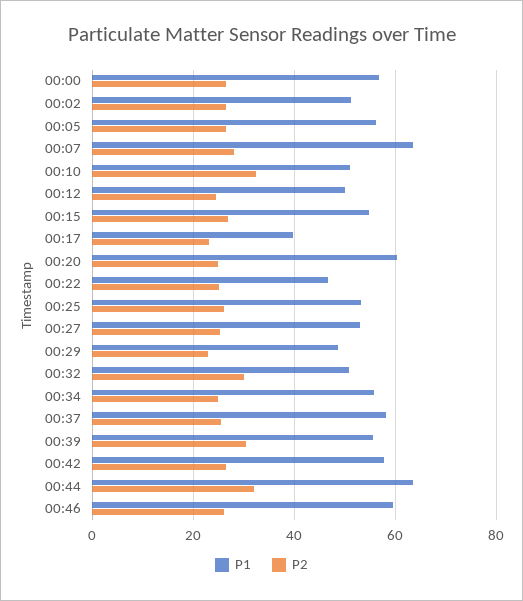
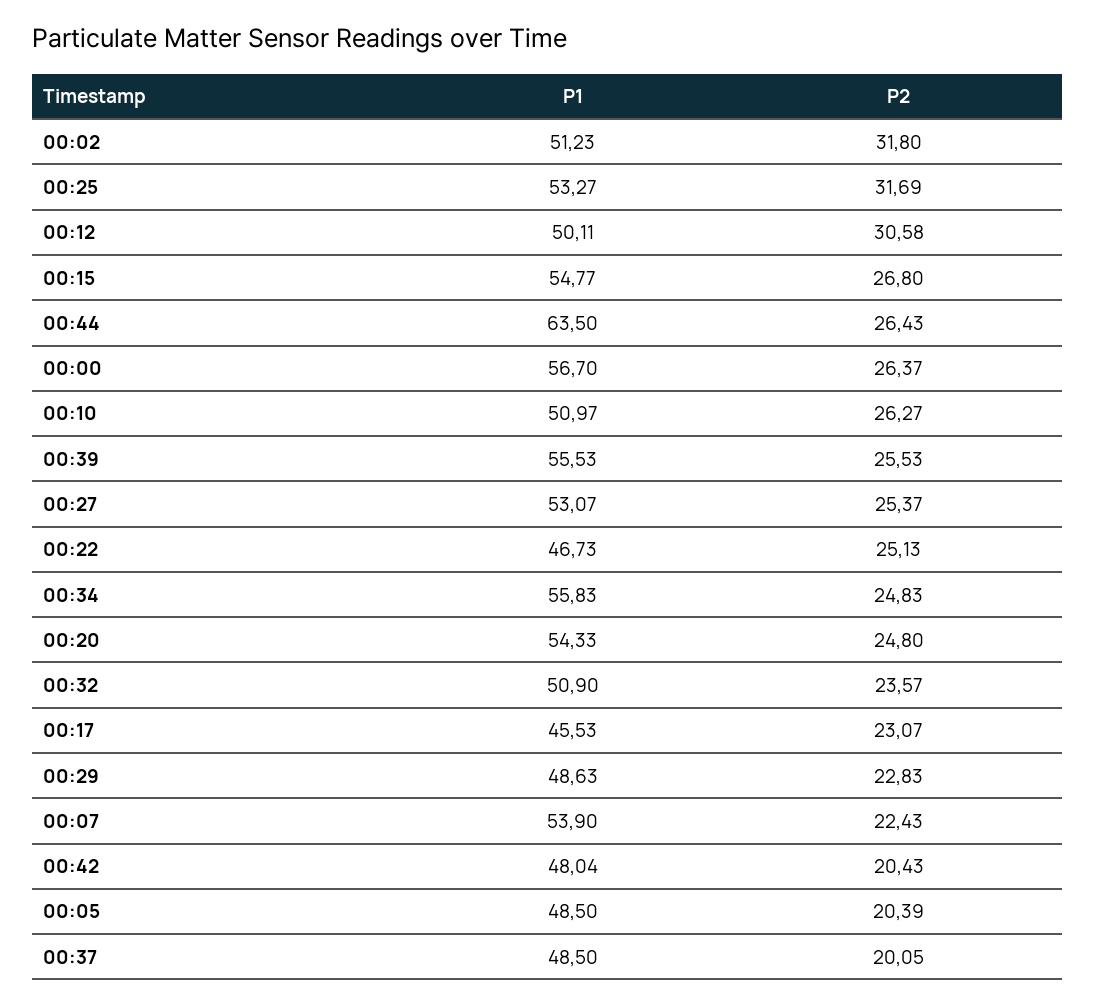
P2, 00:02: 26 -> 31.8
P1, 00:05: 56 -> 48.5
P2, 00:05: 26 -> 20.39
P1, 00:07: 64 -> 53.9
P2, 00:07: 28 -> 22.43
P2, 00:10: 32 -> 26.27
P2, 00:12: 24 -> 30.58
P1, 00:17: 40 -> 45.53
P1, 00:20: 60 -> 54.33
P2, 00:25: 26 -> 31.69
P2, 00:32: 30 -> 23.57
P1, 00:37: 58 -> 48.5
P2, 00:37: 26 -> 20.05
P2, 00:39: 30 -> 25.53
P1, 00:42: 58 -> 48.04
P2, 00:42: 26 -> 20.43
P2, 00:44: 32 -> 26.43
P1, 00:46: 60 -> none
P2, 00:46: 26 -> none

